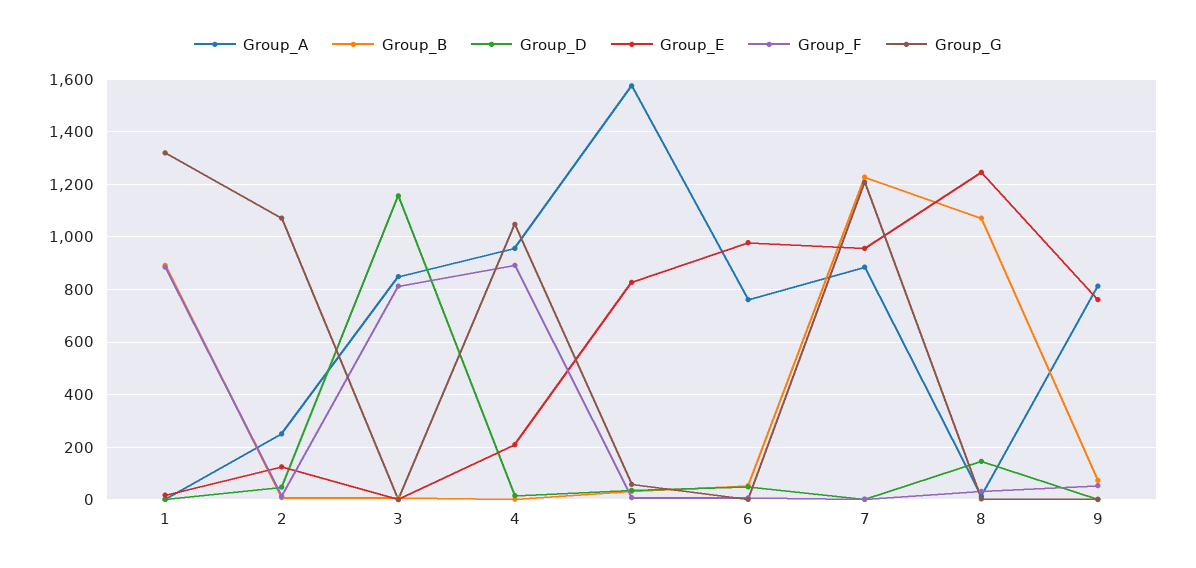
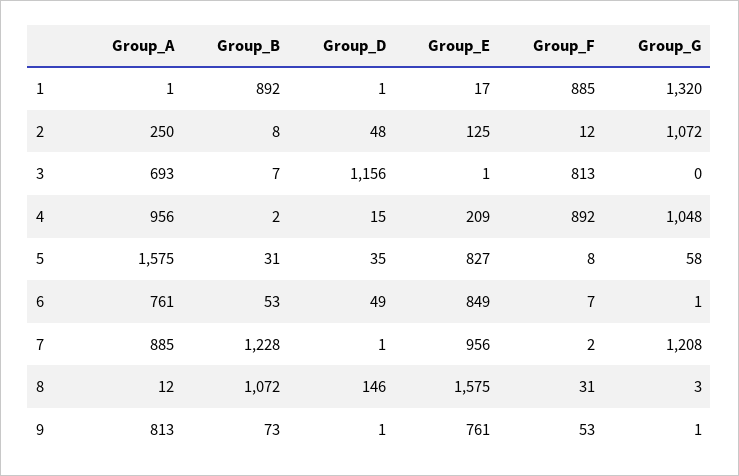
Group_A, 3: 850 -> 693
Group_E, 6: 975 -> 849
Group_E, 8: 1250 -> 1575

